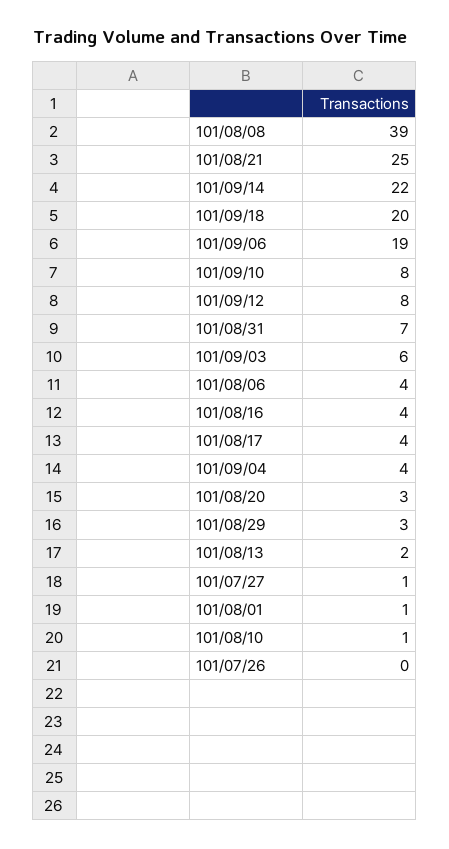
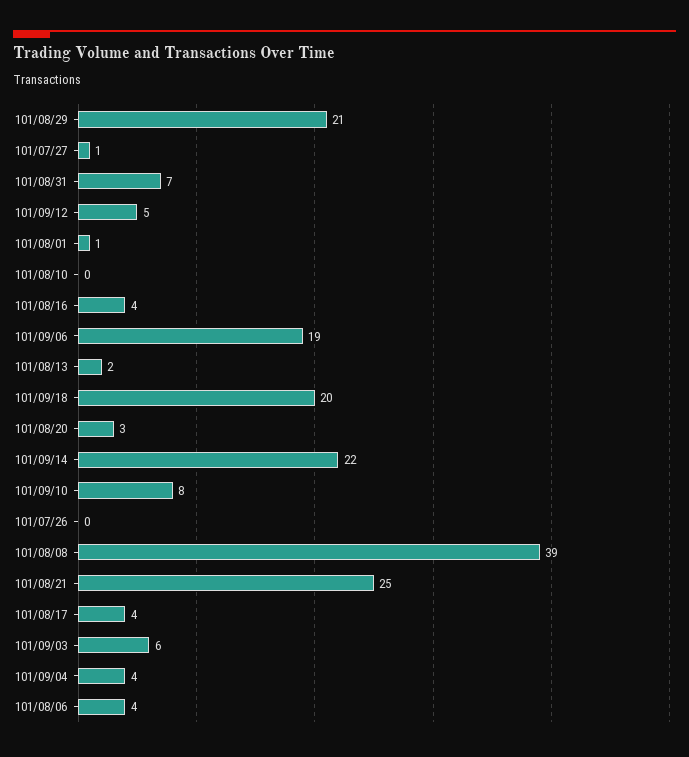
101/09/12: 8 -> 5
101/08/29: 3 -> 21
101/08/10: 1 -> 0

